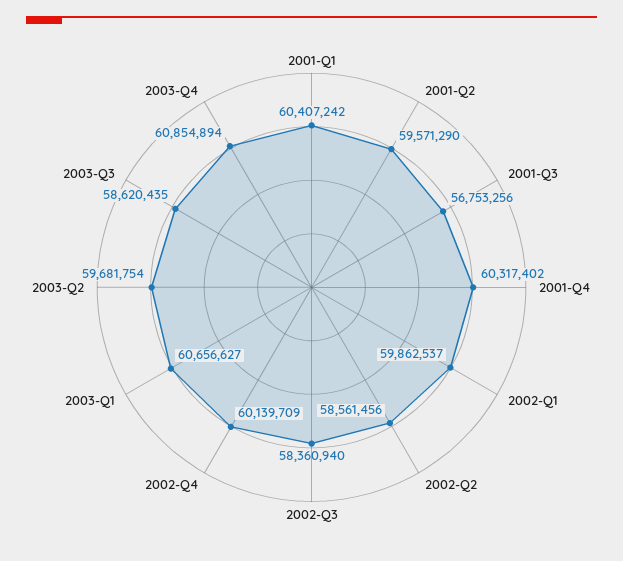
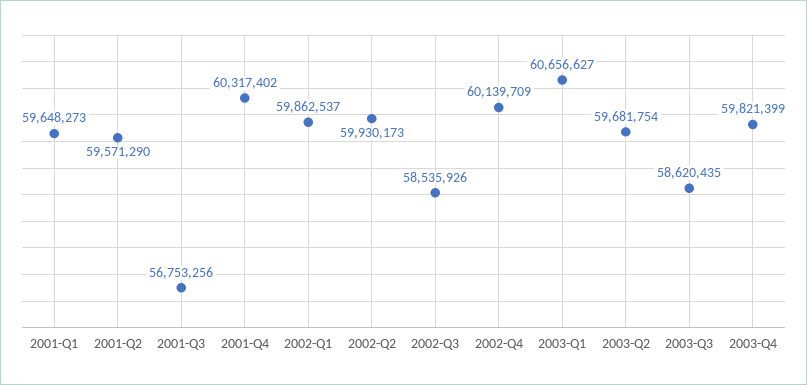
2001-Q1: 60407242 -> 59648273
2002-Q2: 58561456 -> 59930173
2002-Q3: 58360940 -> 58535926
2003-Q4: 60854894 -> 59821399

